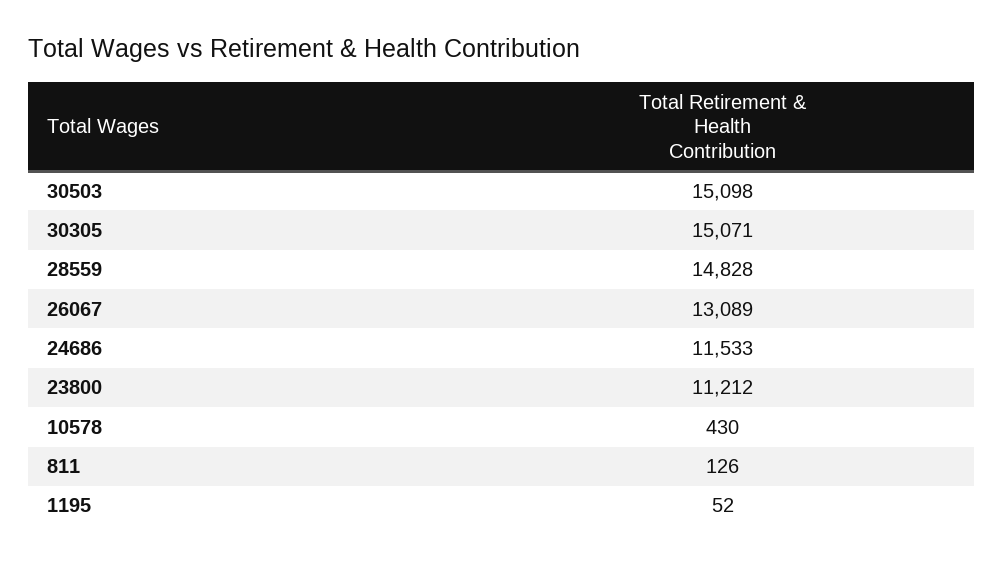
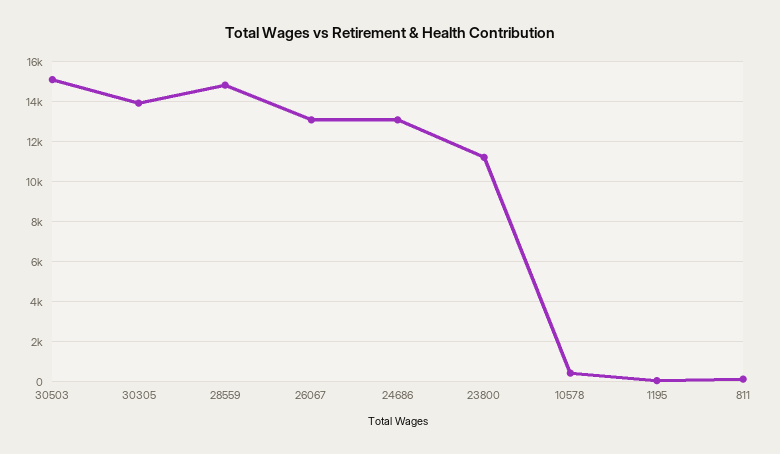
30305: 15071 -> 14000
24686: 11533 -> 13000

